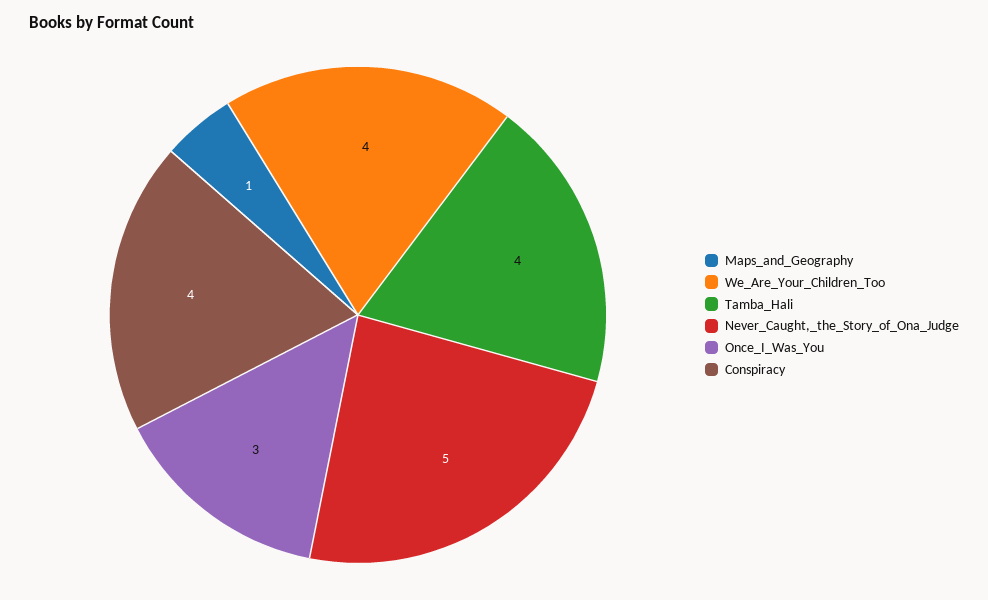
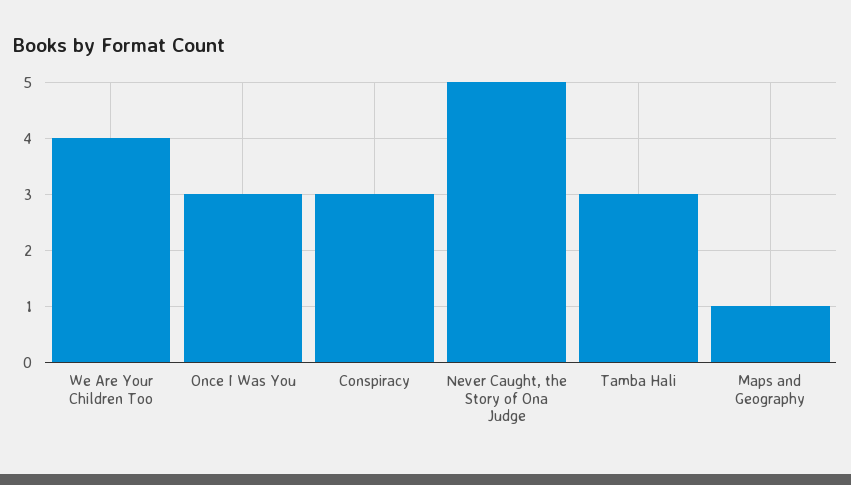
Tamba_Hali: 4 -> 3
Conspiracy: 4 -> 3

